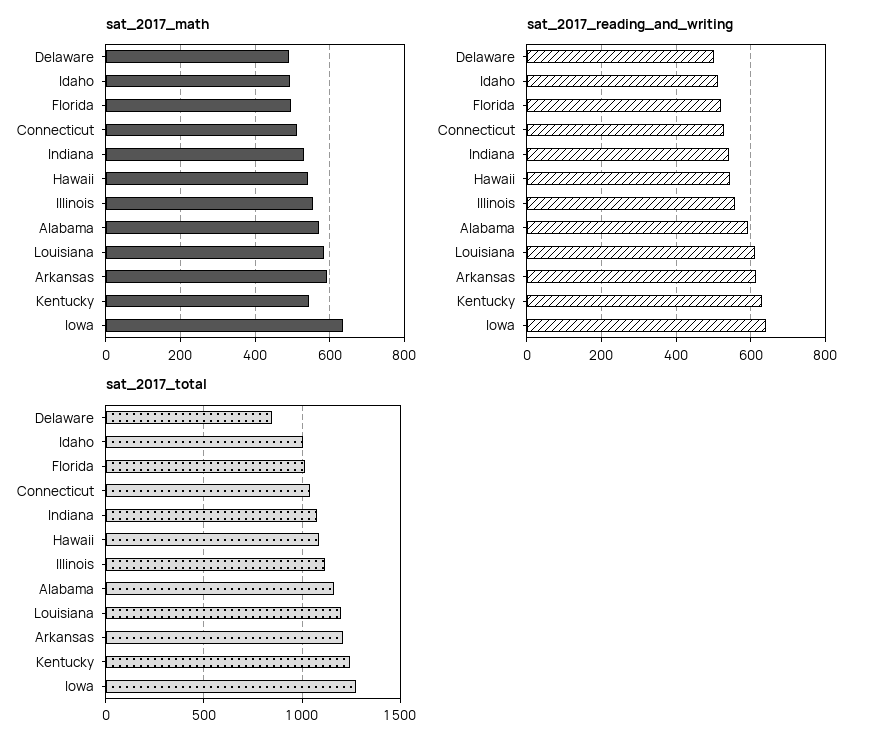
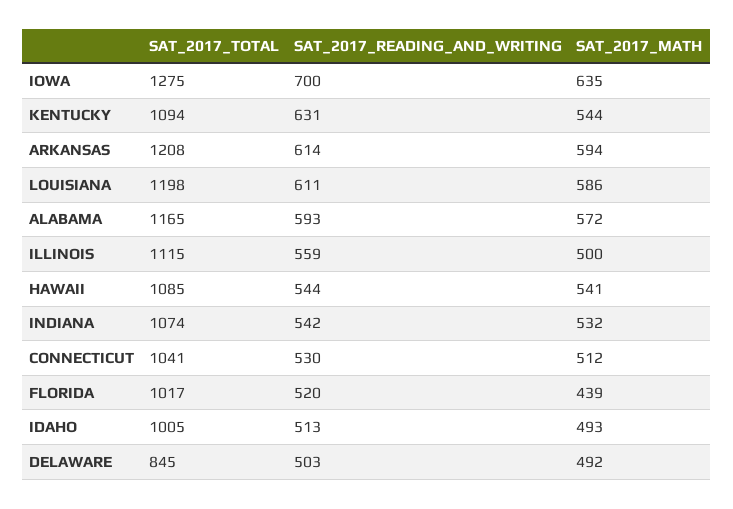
sat_2017_math, Florida: 500 -> 439
sat_2017_math, Illinois: 560 -> 500
sat_2017_reading_and_writing, Iowa: 640 -> 700
sat_2017_total, Kentucky: 1250 -> 1094

